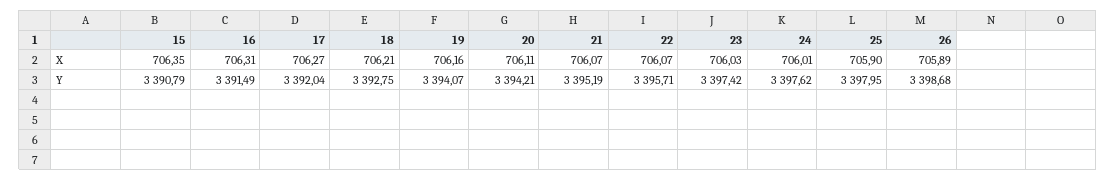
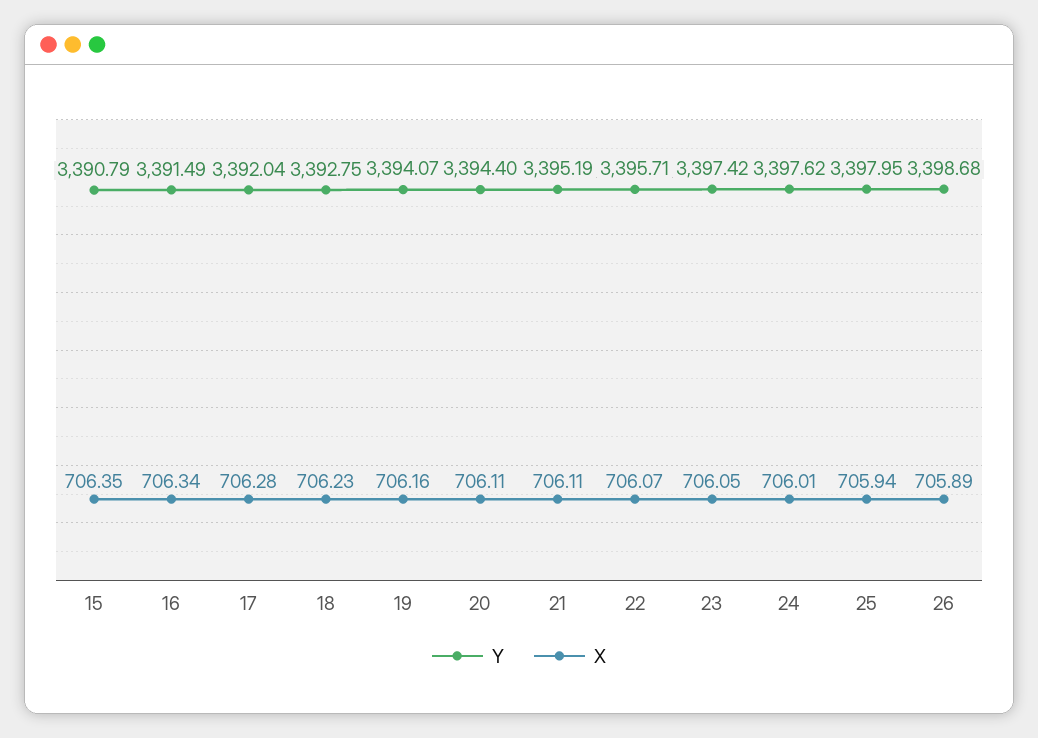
X, 16: 706.31 -> 706.34
X, 17: 706.27 -> 706.28
X, 18: 706.21 -> 706.23
X, 21: 706.07 -> 706.11
X, 23: 706.03 -> 706.05
X, 25: 705.9 -> 705.94
Y, 20: 3394.21 -> 3394.4

